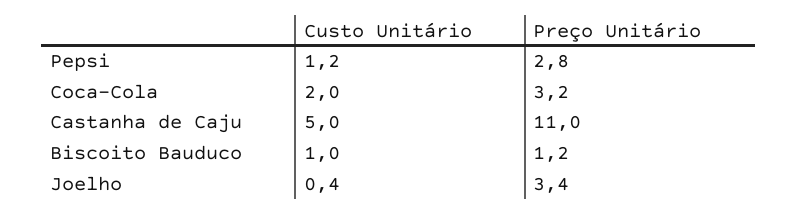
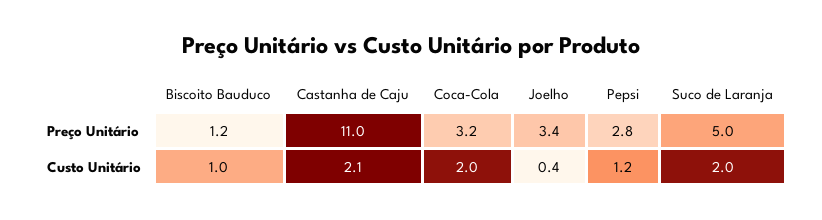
Custo Unitário, Castanha de Caju: 5 -> 2.1
Preço Unitário, Suco de Laranja: none -> 5
Custo Unitário, Suco de Laranja: none -> 2

